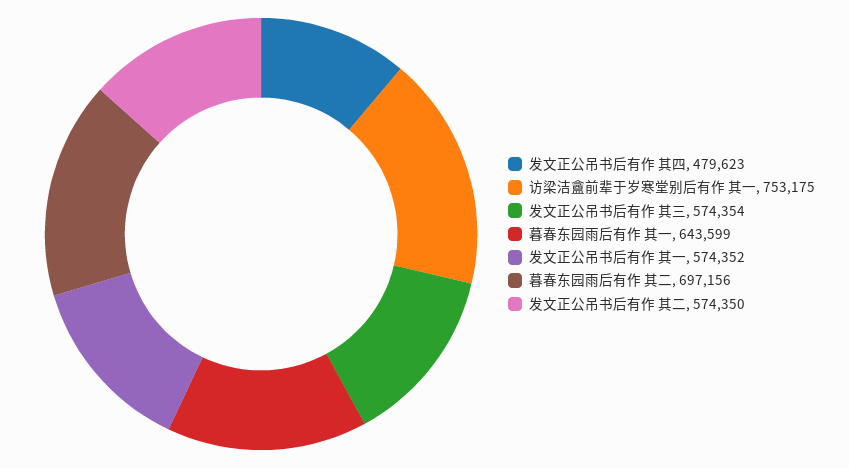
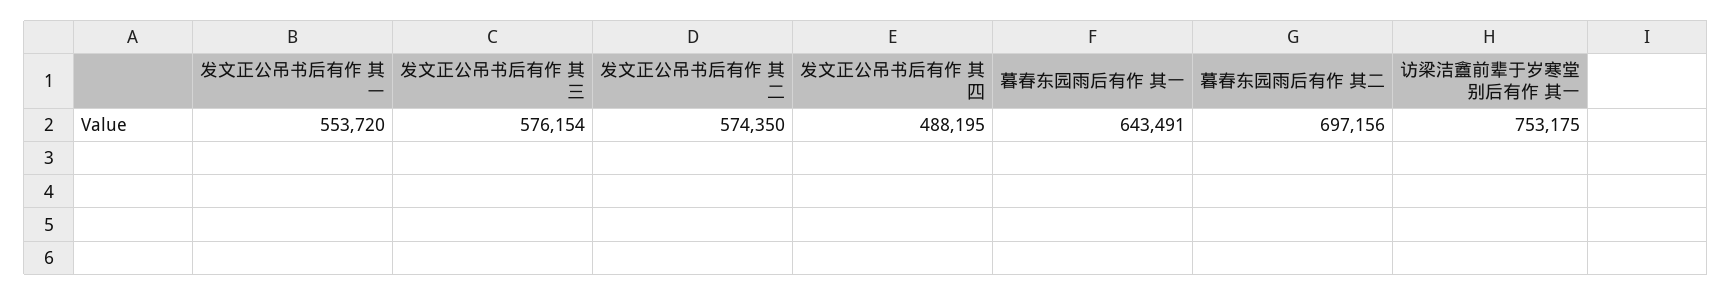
发文正公吊书后有作 其四: 479623 -> 488195
发文正公吊书后有作 其三: 574354 -> 576154
暮春东园雨后有作 其一: 643599 -> 643491
发文正公吊书后有作 其一: 574352 -> 553720

